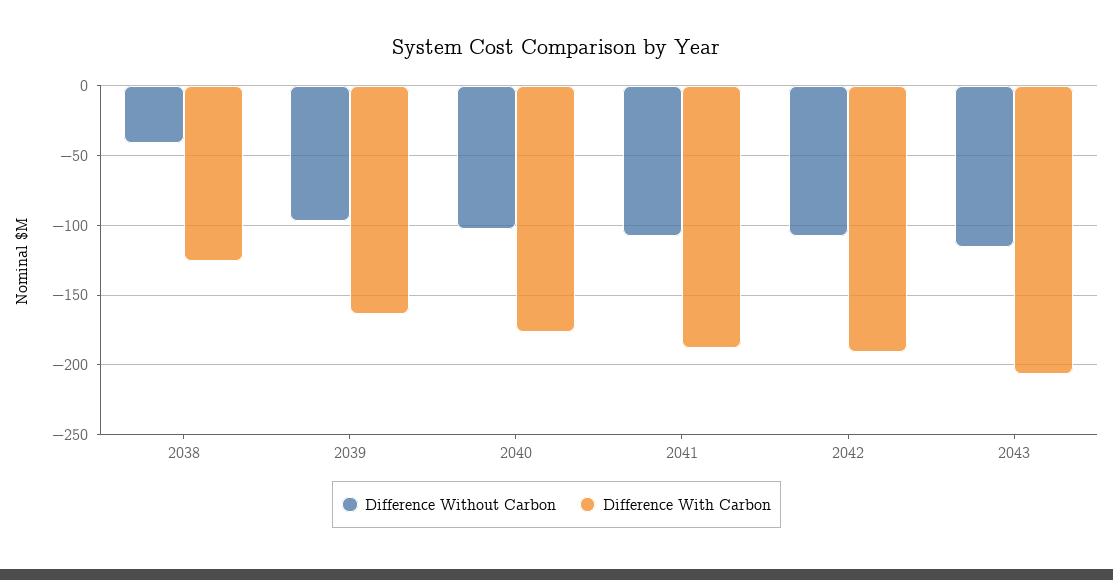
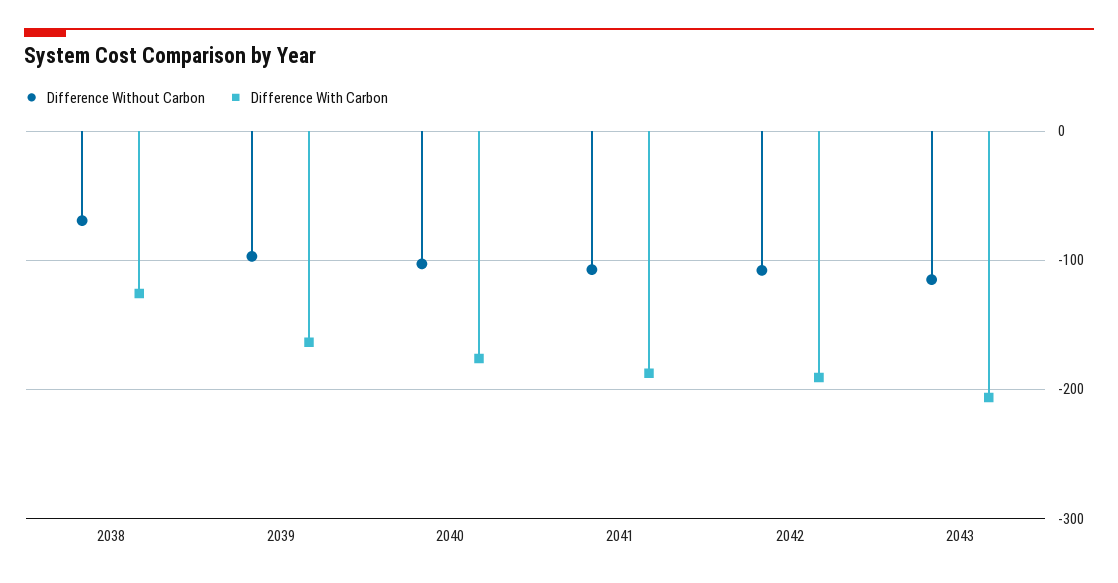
Difference Without Carbon, 2038: -40 -> -70

